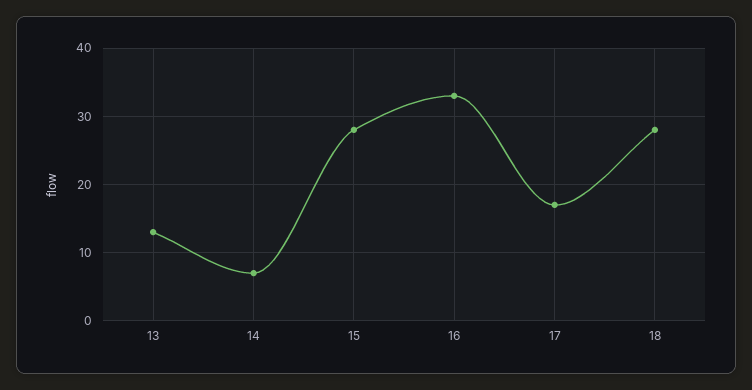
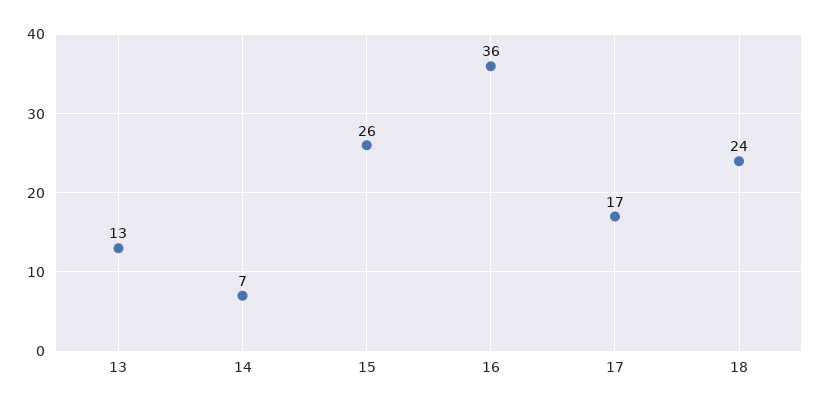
15: 28 -> 26
16: 33 -> 36
18: 28 -> 24

